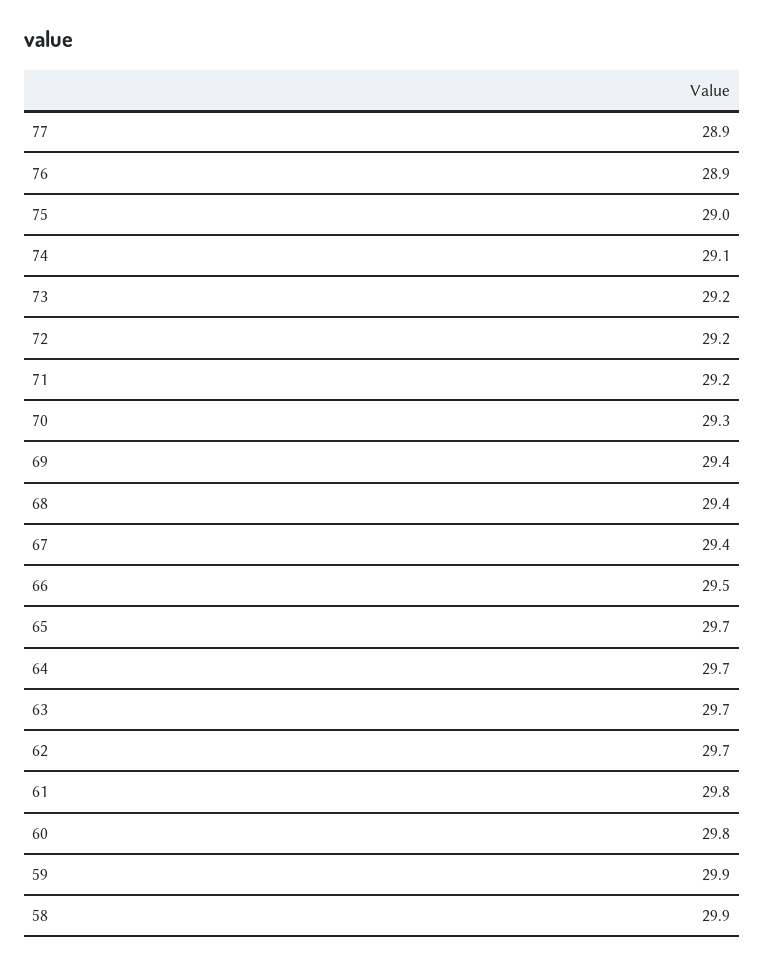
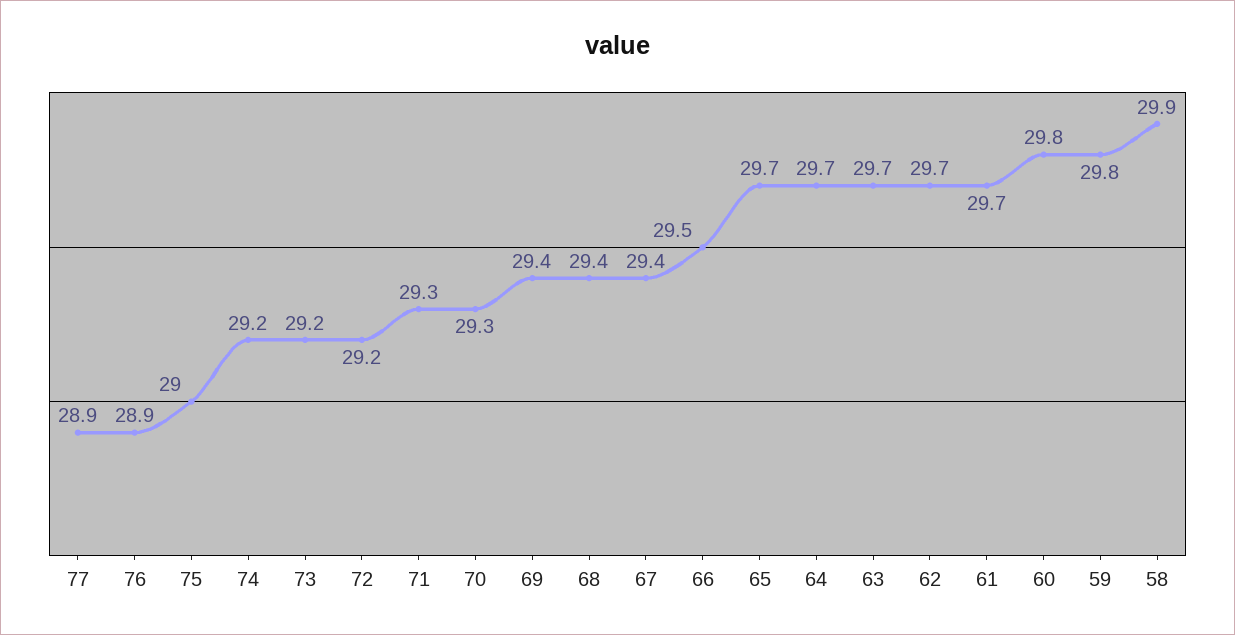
74: 29.1 -> 29.2
71: 29.2 -> 29.3
61: 29.8 -> 29.7
59: 29.9 -> 29.8

